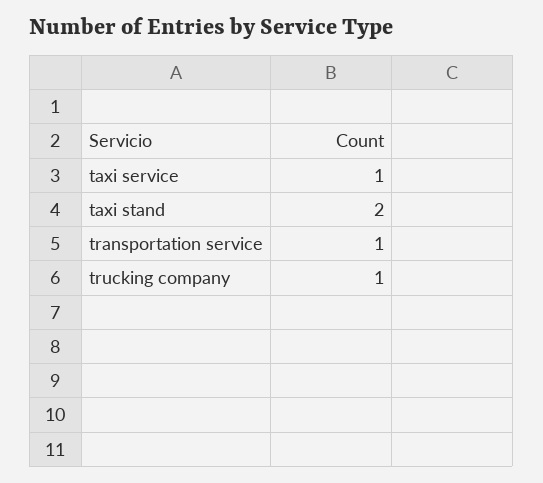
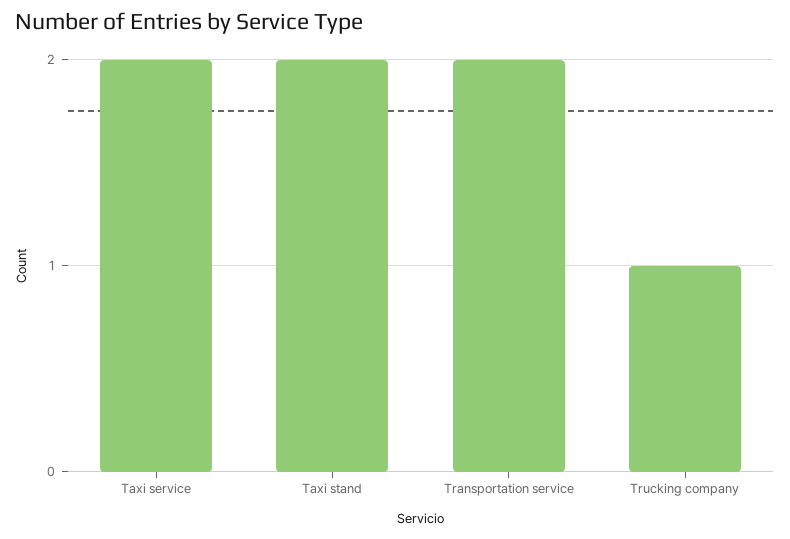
taxi service: 1 -> 2
transportation service: 1 -> 2

